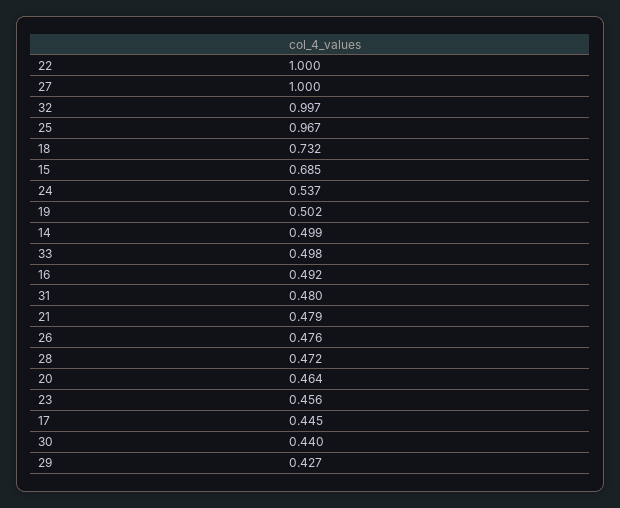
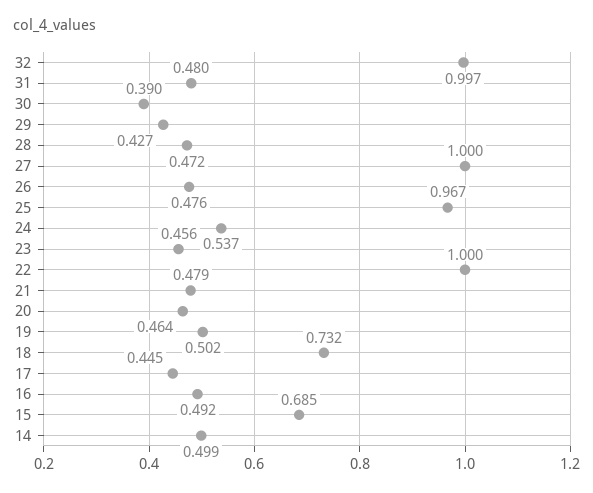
33: 0.498 -> none
30: 0.44 -> 0.39

